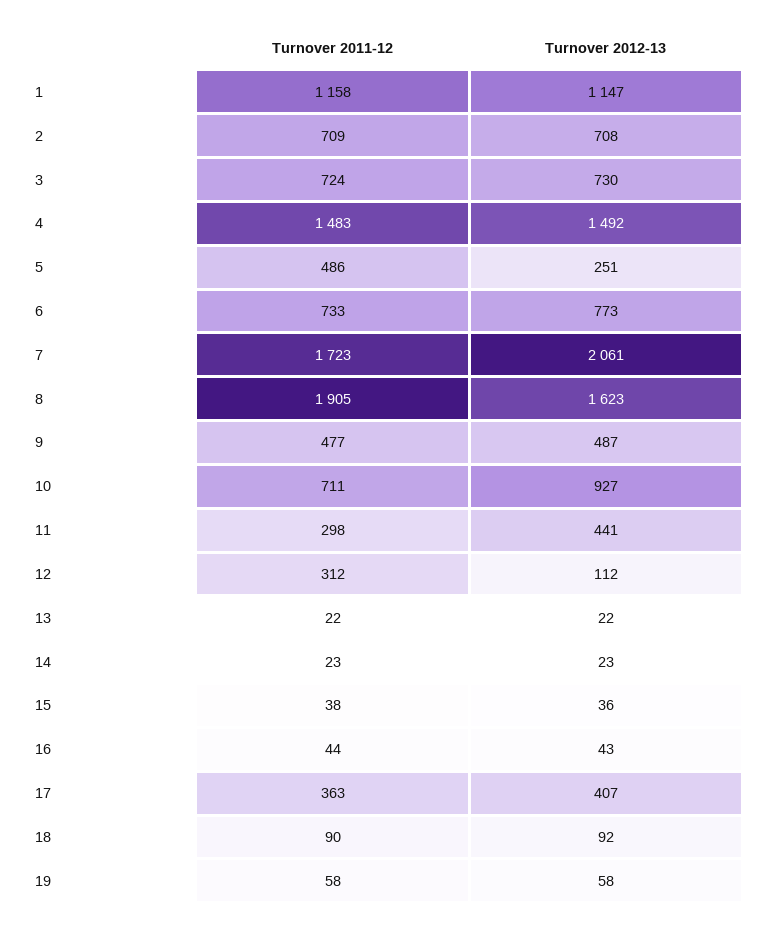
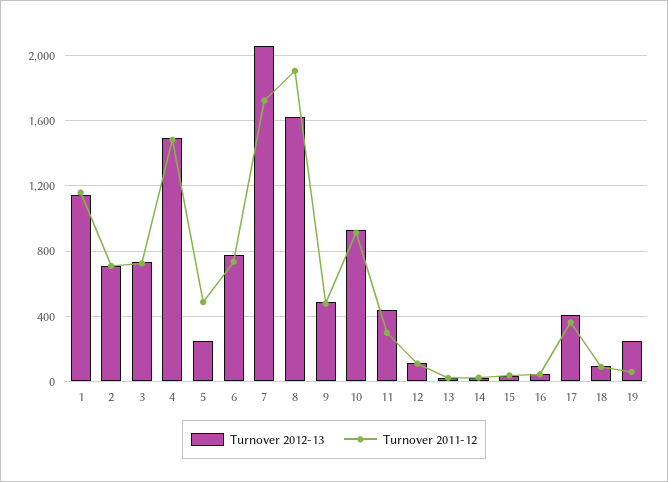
Turnover 2011-12, 10: 711 -> 900
Turnover 2011-12, 12: 312 -> 100
Turnover 2012-13, 19: 58 -> 250

